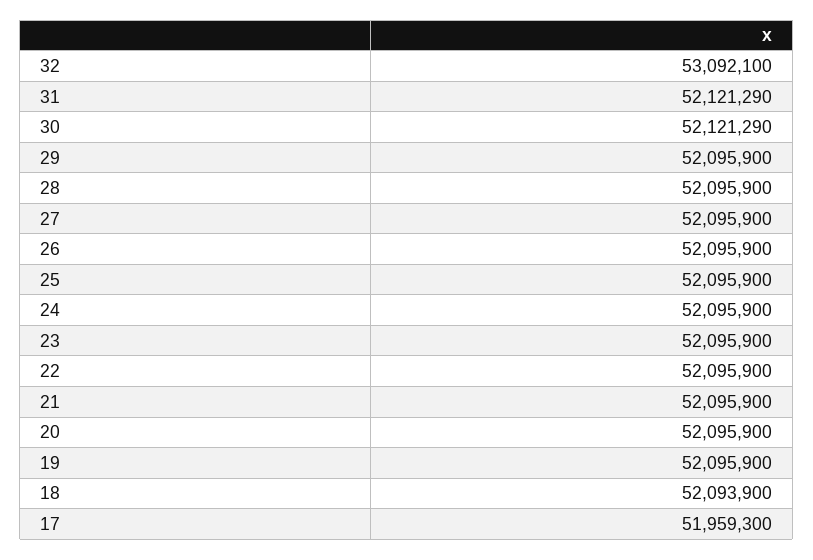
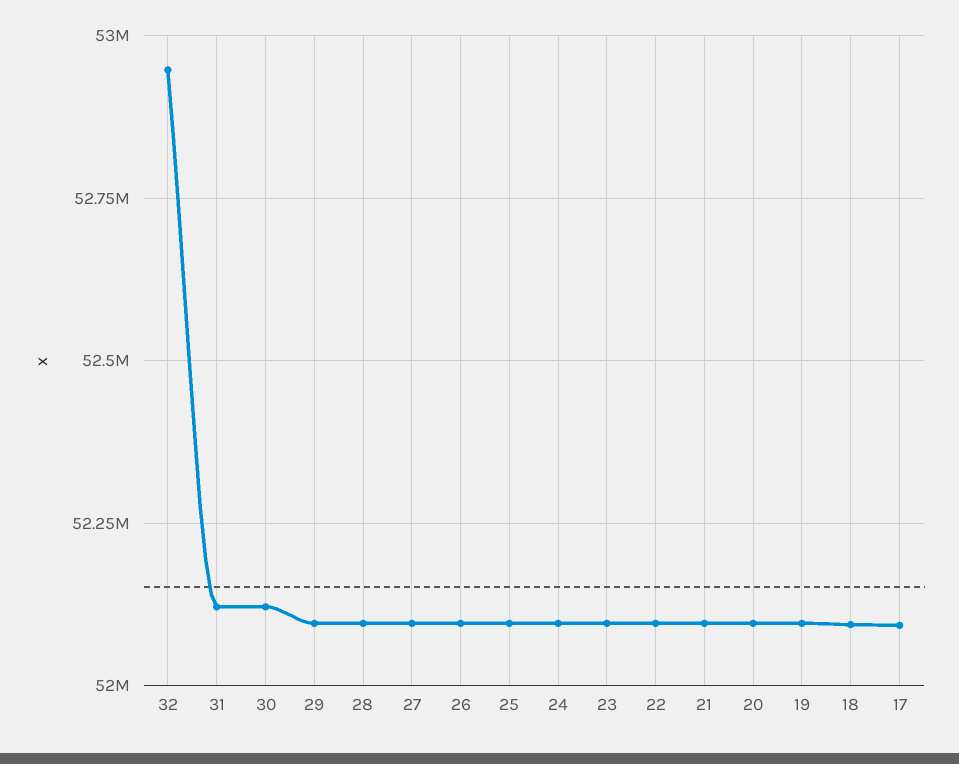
32: 53092100 -> 52950000
17: 51959300 -> 52100000

